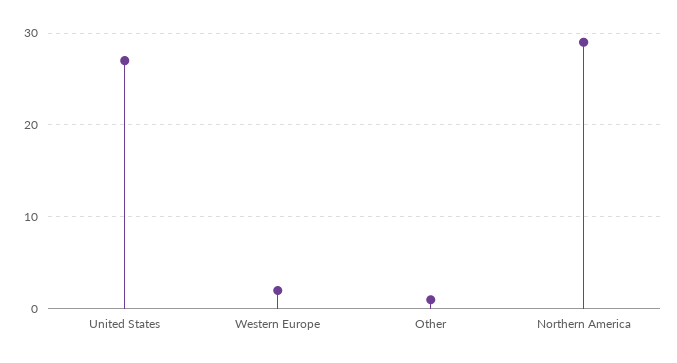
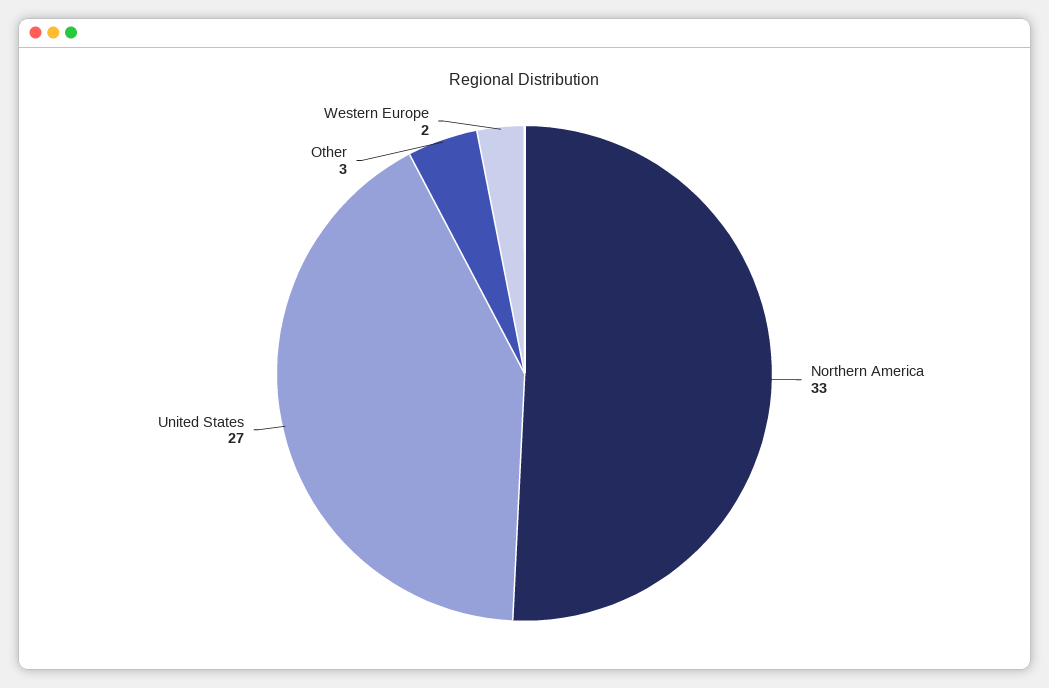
Other: 1 -> 3
Northern America: 29 -> 33

